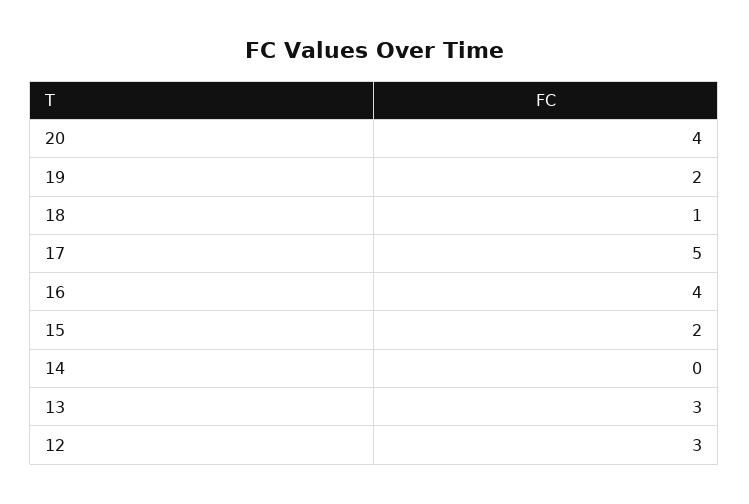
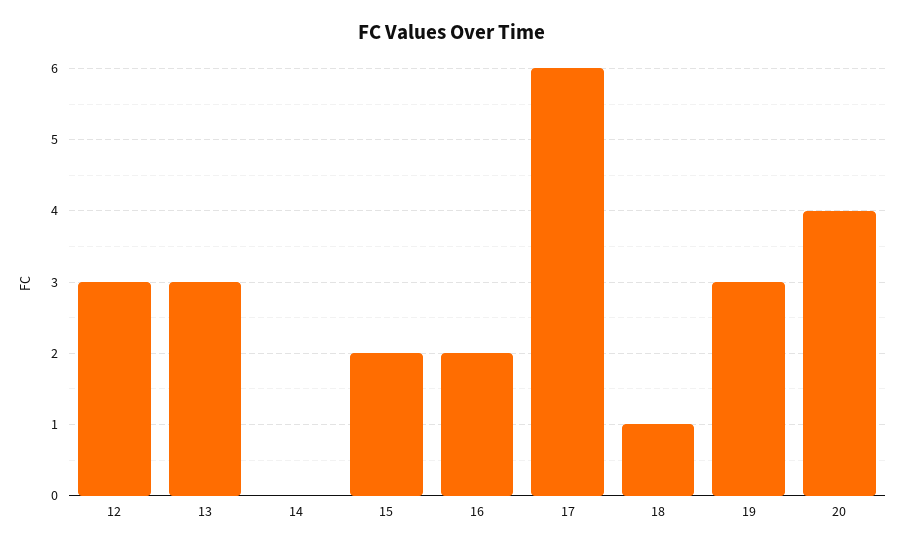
19: 2 -> 3
17: 5 -> 6
16: 4 -> 2

